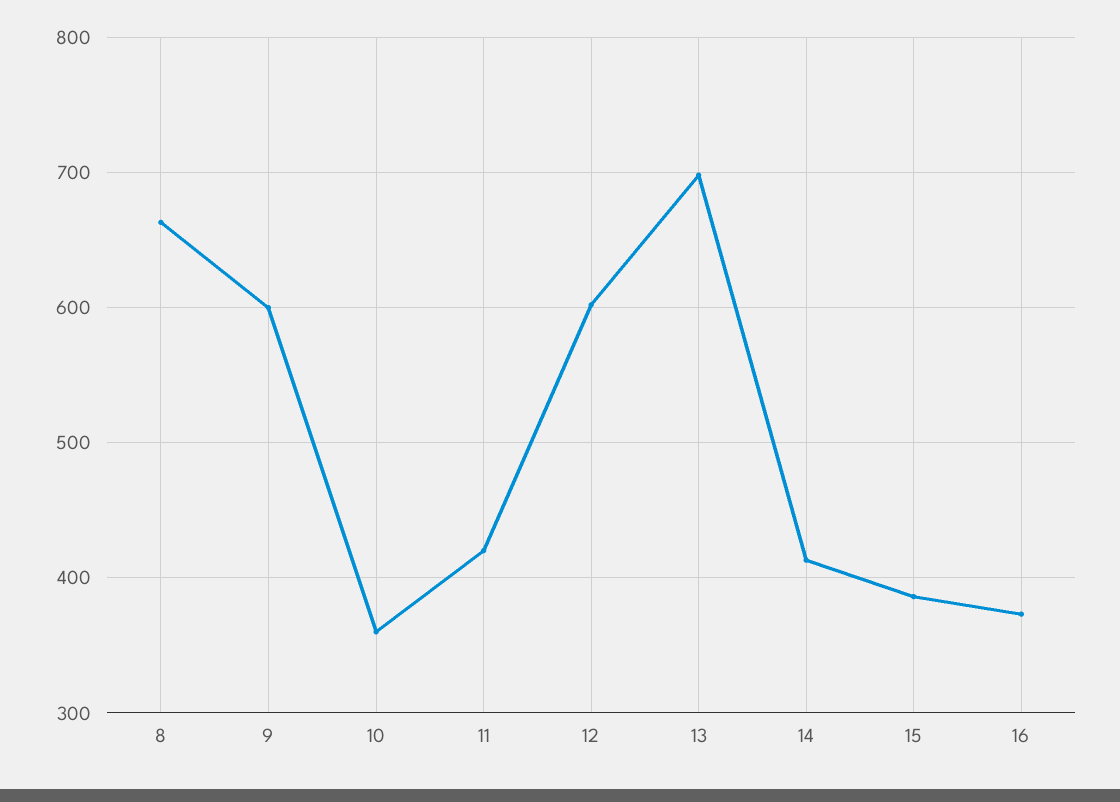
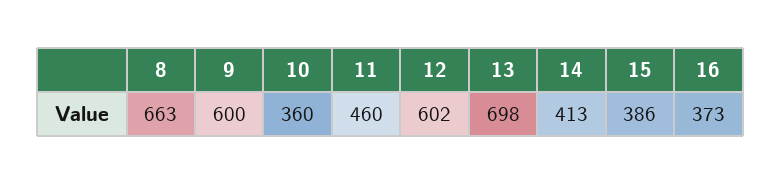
11: 420 -> 460

